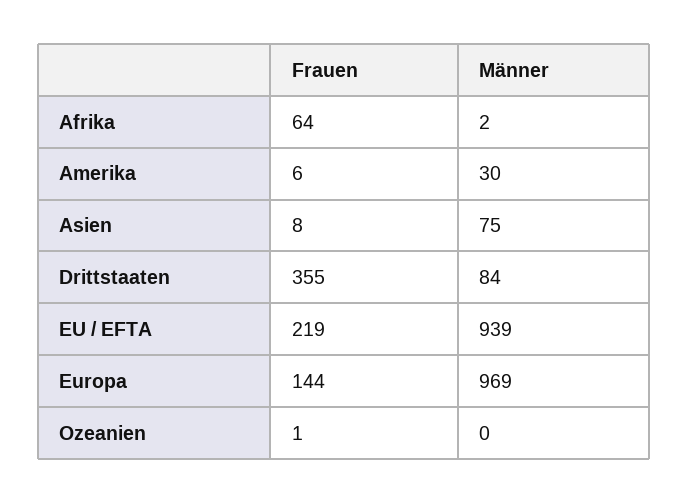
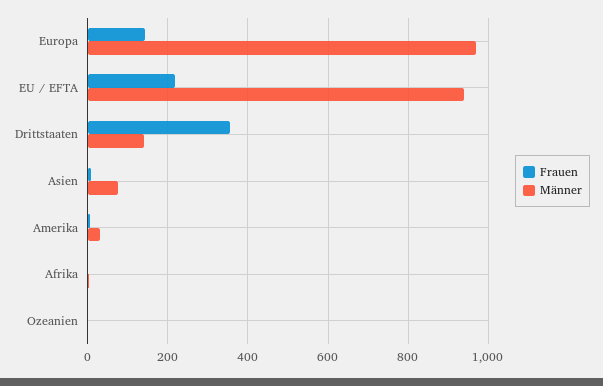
Frauen, Afrika: 64 -> 0
Männer, Drittstaaten: 84 -> 140

